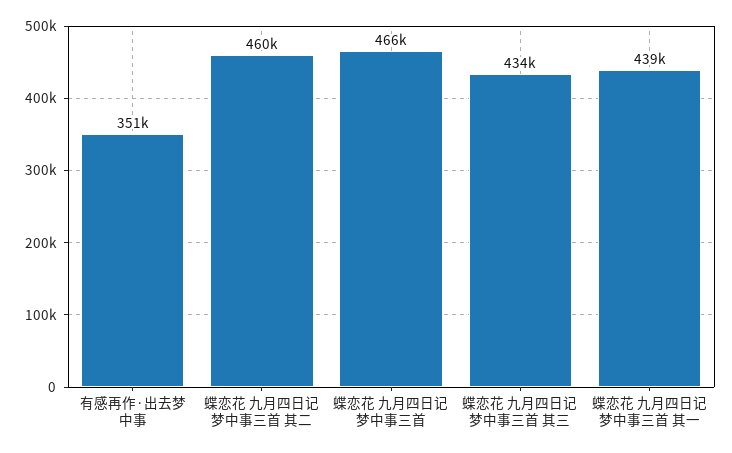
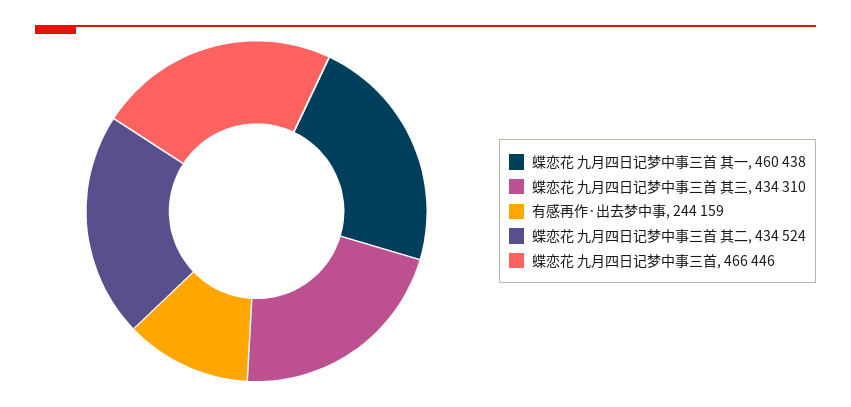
有感再作·出去梦中事: 351000 -> 244159
蝶恋花 九月四日记梦中事三首 其二: 460000 -> 434524
蝶恋花 九月四日记梦中事三首 其一: 439000 -> 460438

